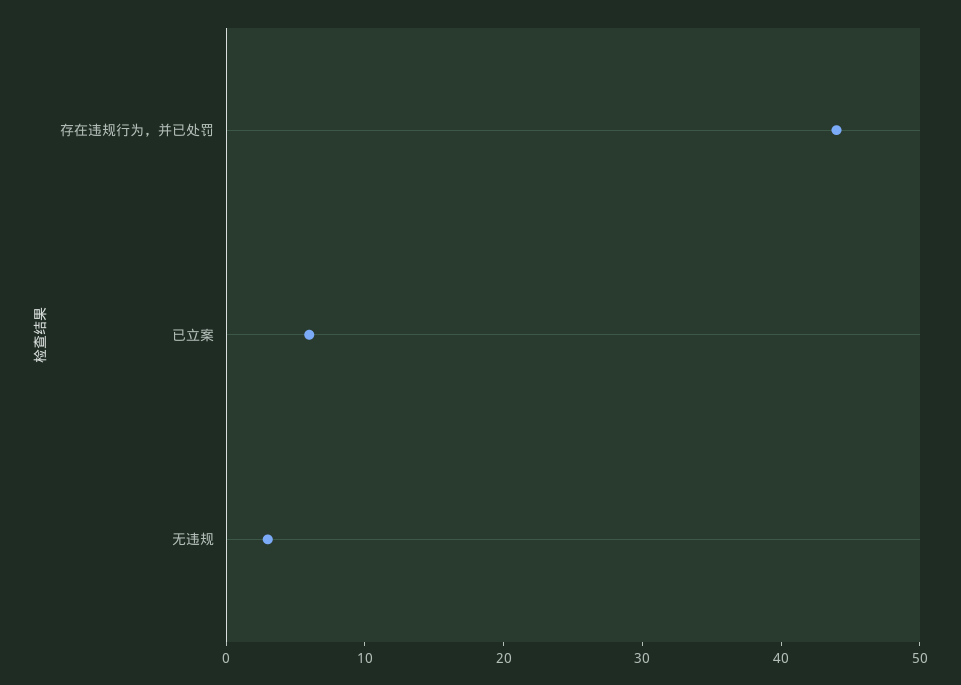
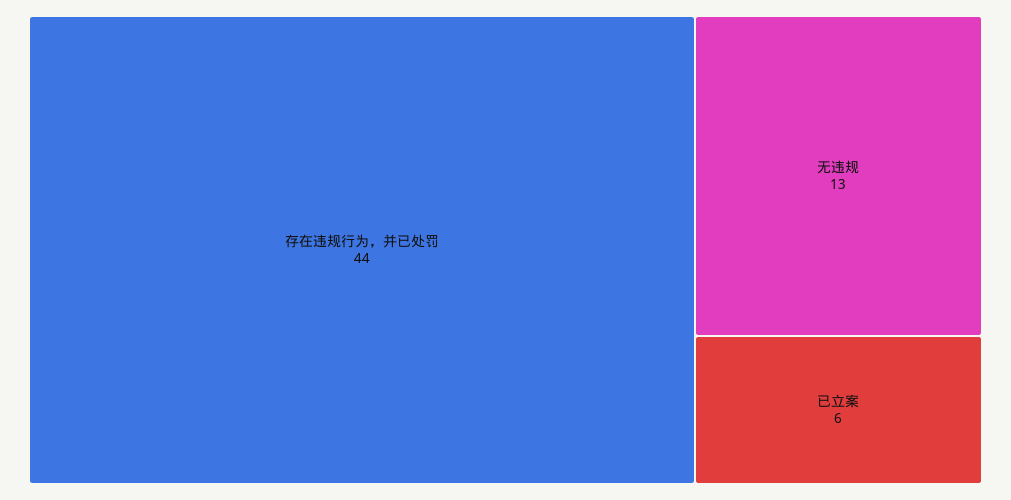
无违规: 3 -> 13

